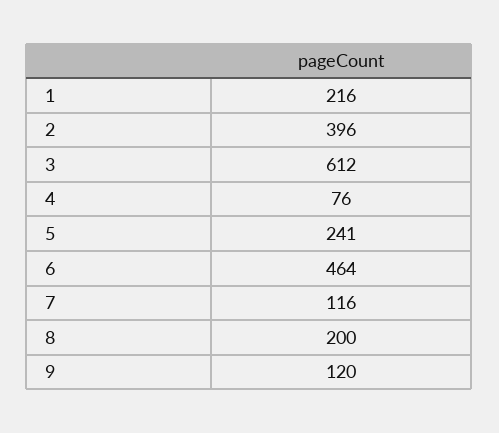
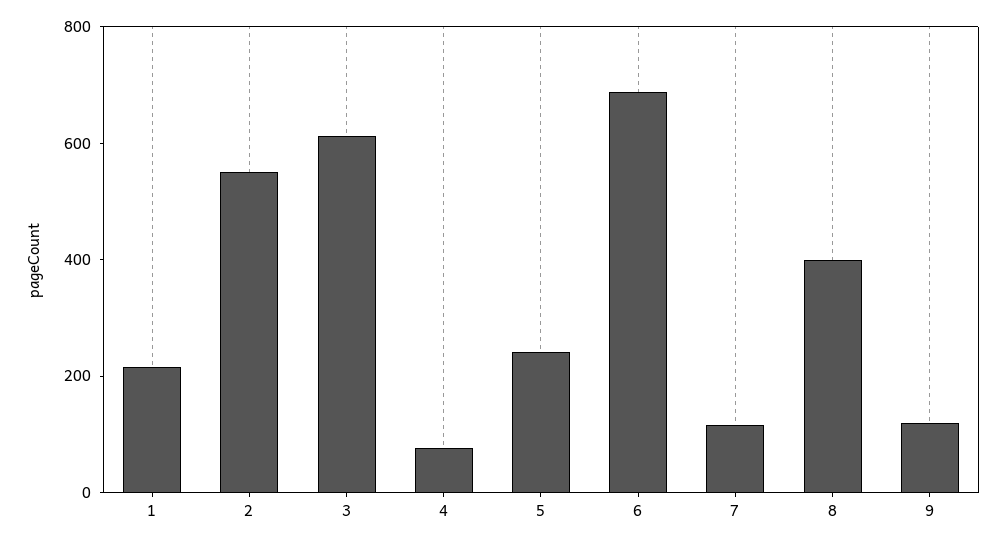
2: 396 -> 550
6: 464 -> 700
8: 200 -> 400

